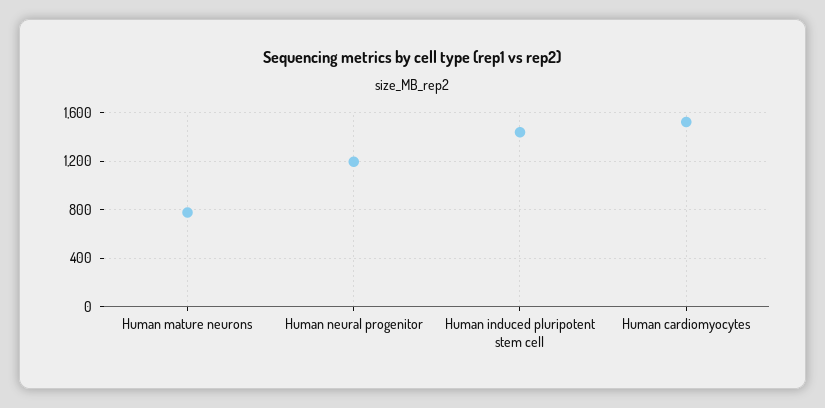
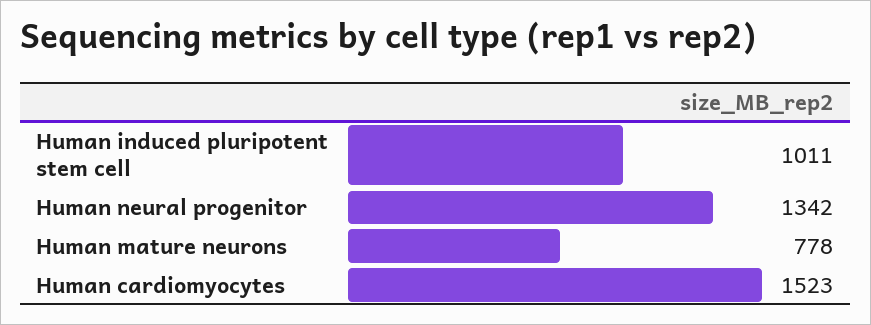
Human neural progenitor: 1200 -> 1342
Human induced pluripotent stem cell: 1450 -> 1011

